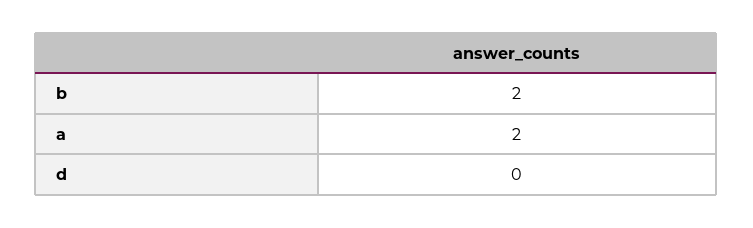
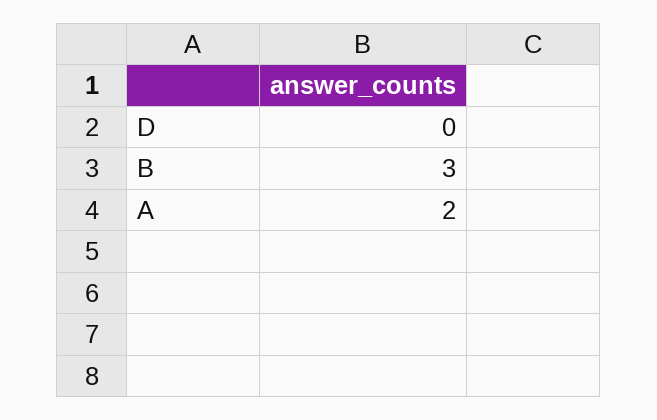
b: 2 -> 3

